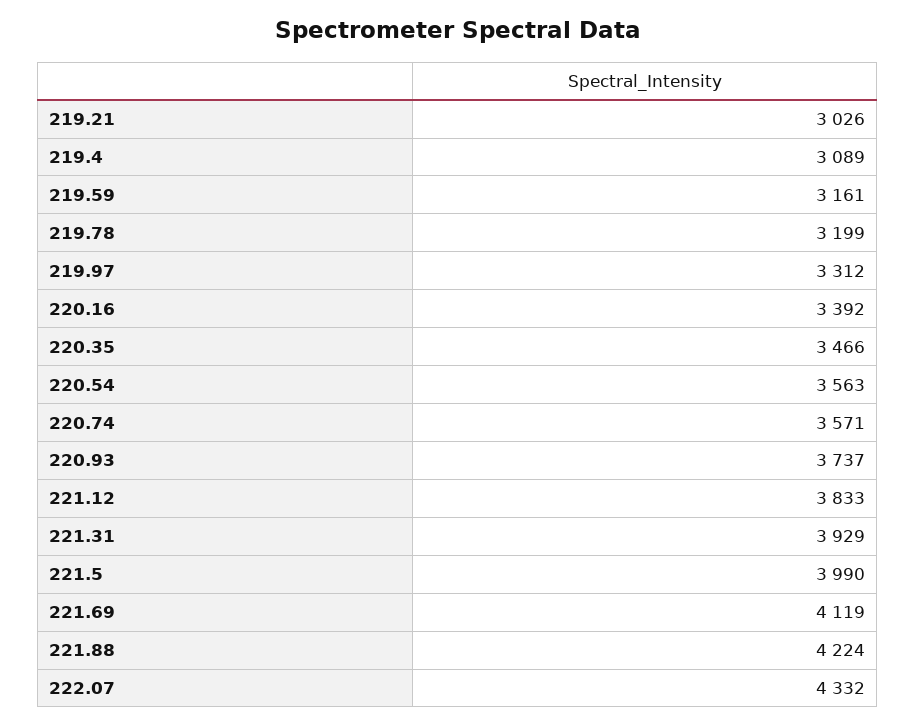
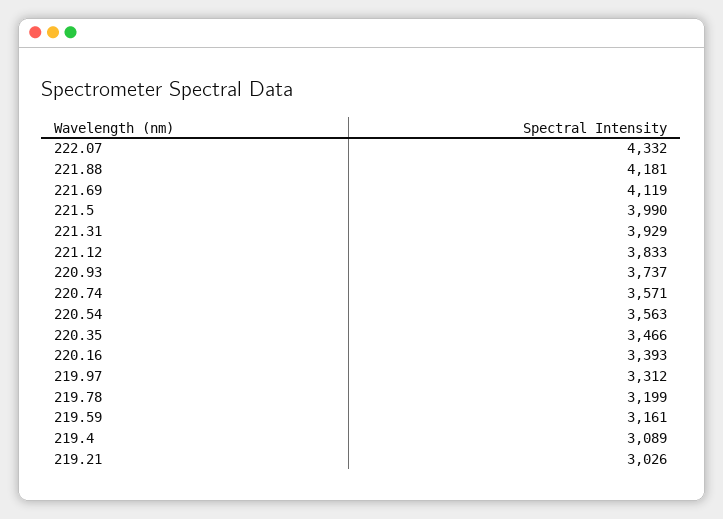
220.16: 3392 -> 3393
221.88: 4224 -> 4181

